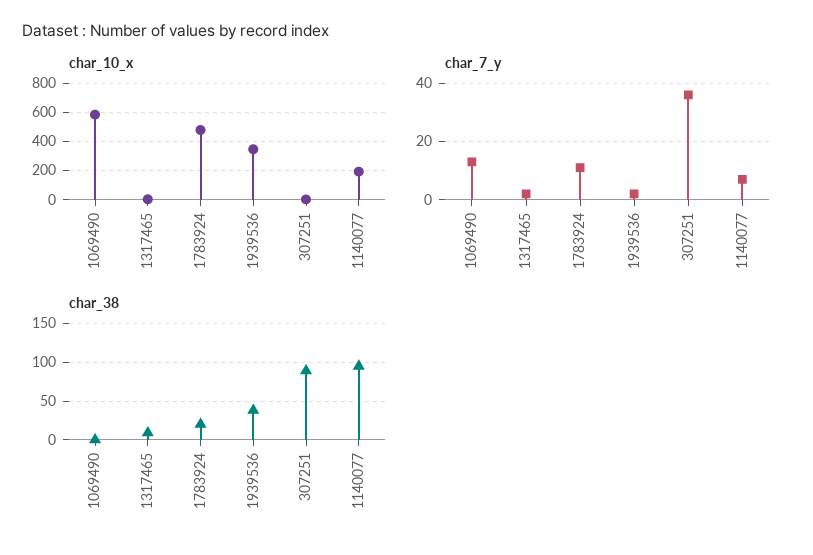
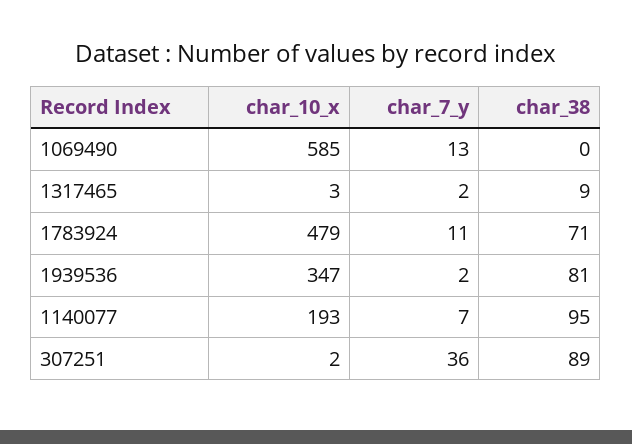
char_38, 1783924: 20 -> 71
char_38, 1939536: 40 -> 81

